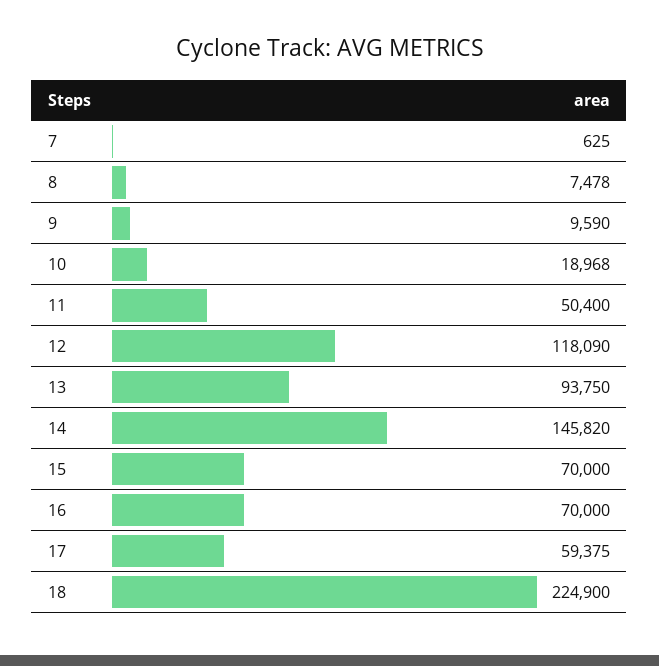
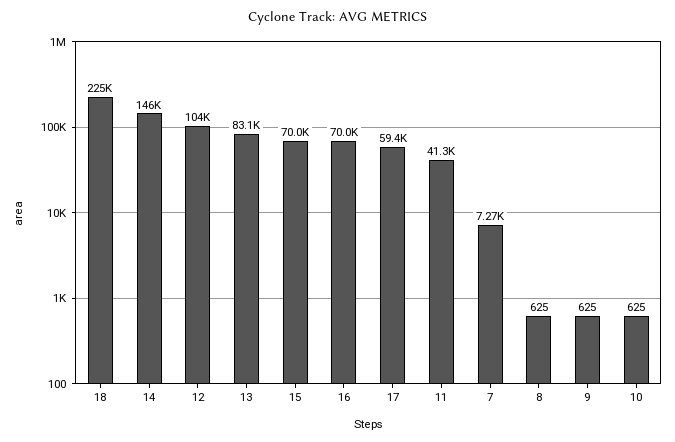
7: 625 -> 7270
8: 7478 -> 625
9: 9590 -> 625
10: 18968 -> 625
11: 50400 -> 41300
12: 118090 -> 104000
13: 93750 -> 83100

